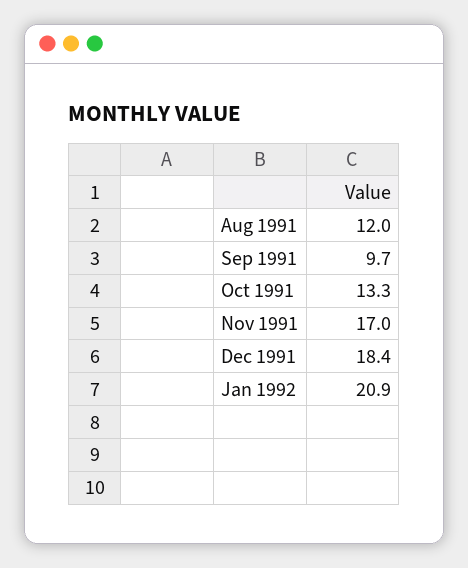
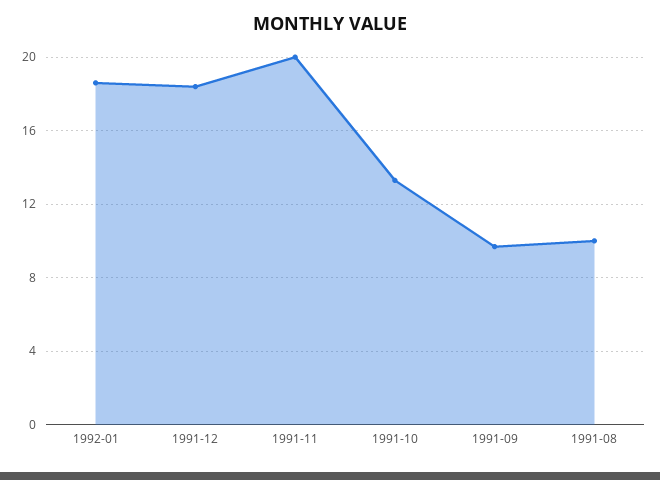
Aug 1991: 12 -> 10
Nov 1991: 17 -> 20
Jan 1992: 20.9 -> 18.5

